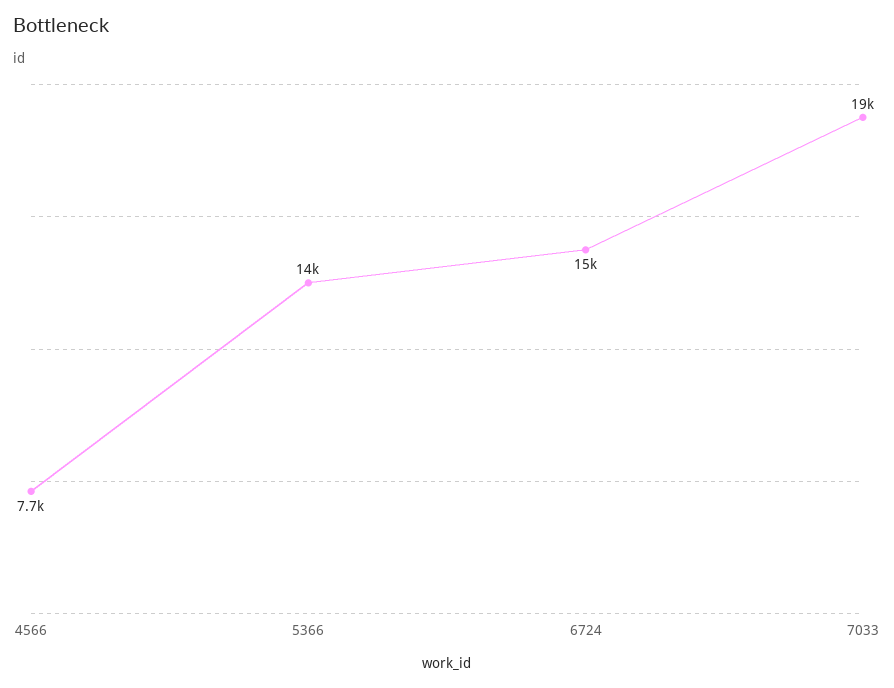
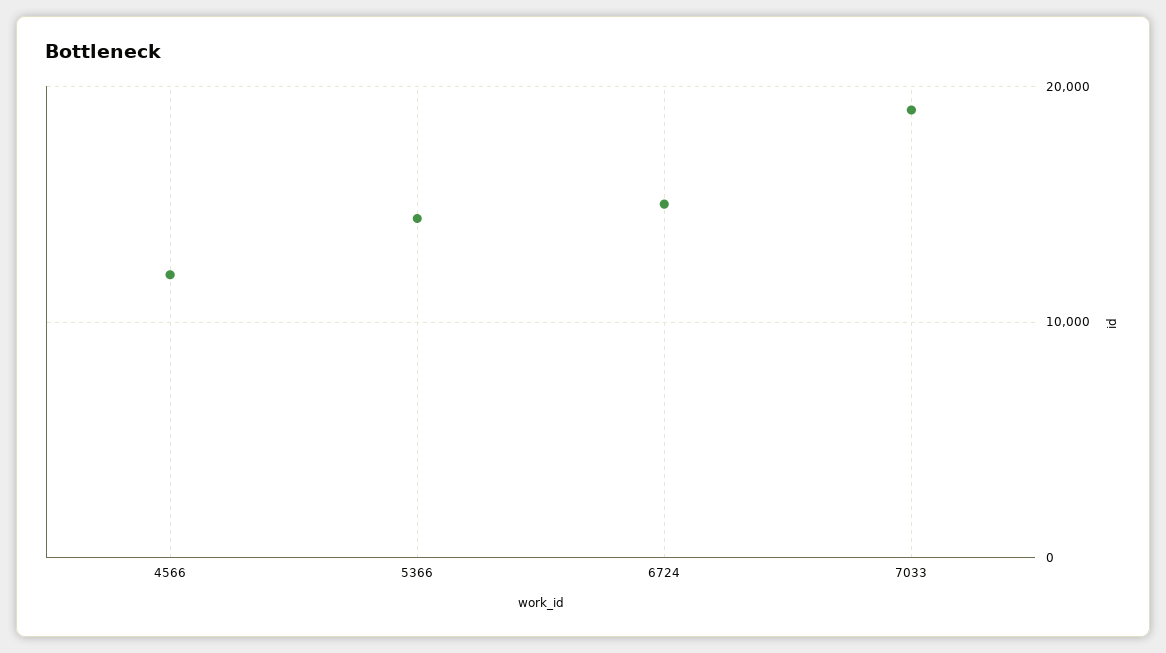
4566: 7700 -> 12000

